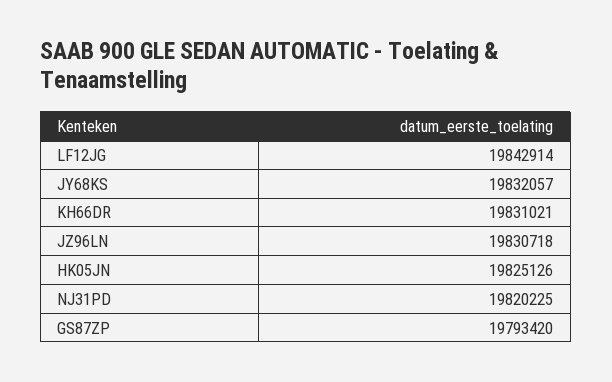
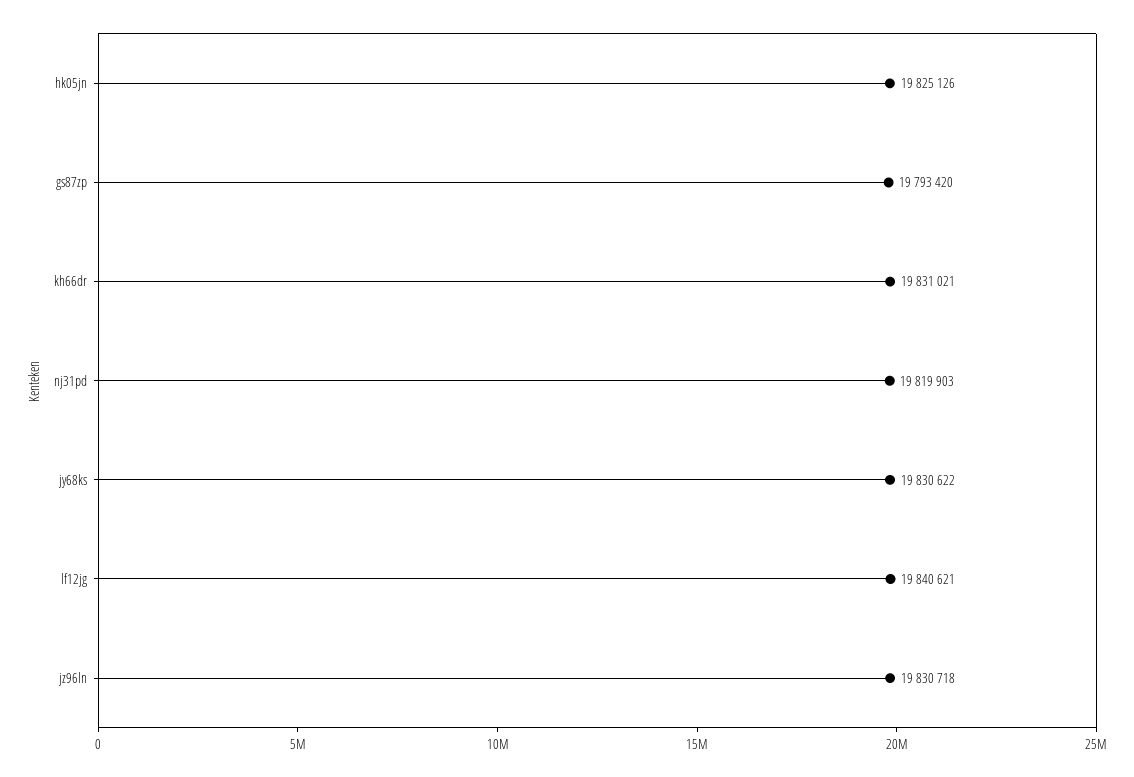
LF12JG: 19842914 -> 19840621
JY68KS: 19832057 -> 19830622
NJ31PD: 19820225 -> 19819903

